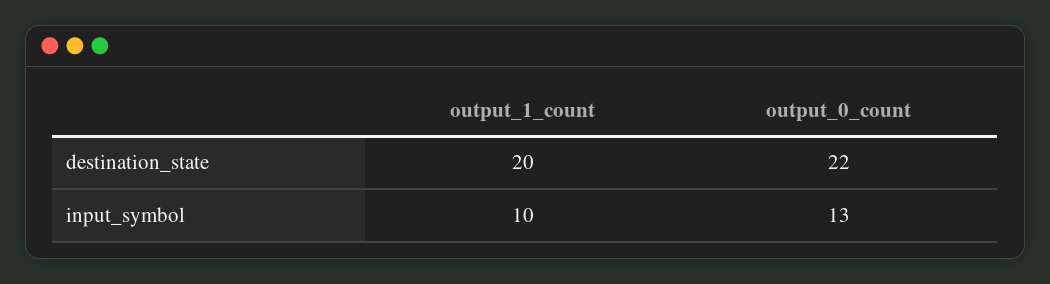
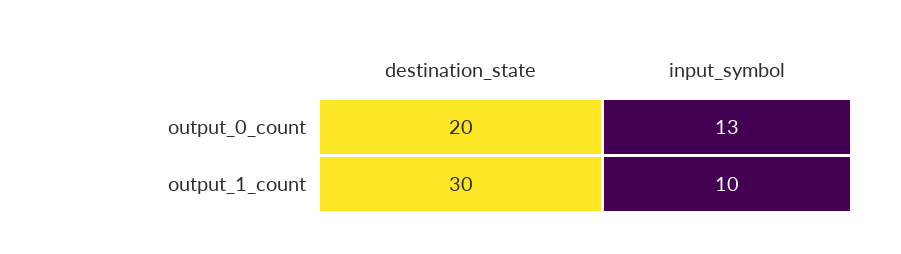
output_1_count, destination_state: 20 -> 30
output_0_count, destination_state: 22 -> 20

